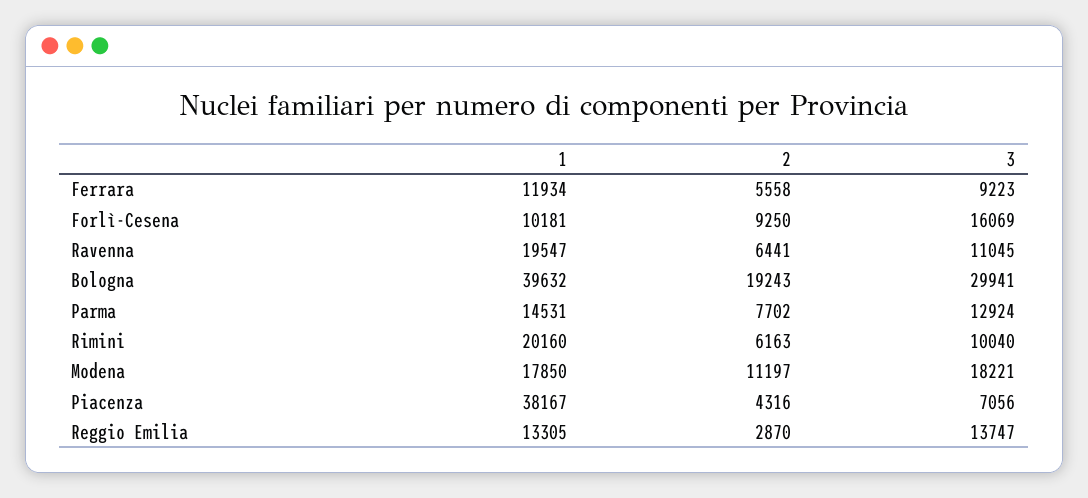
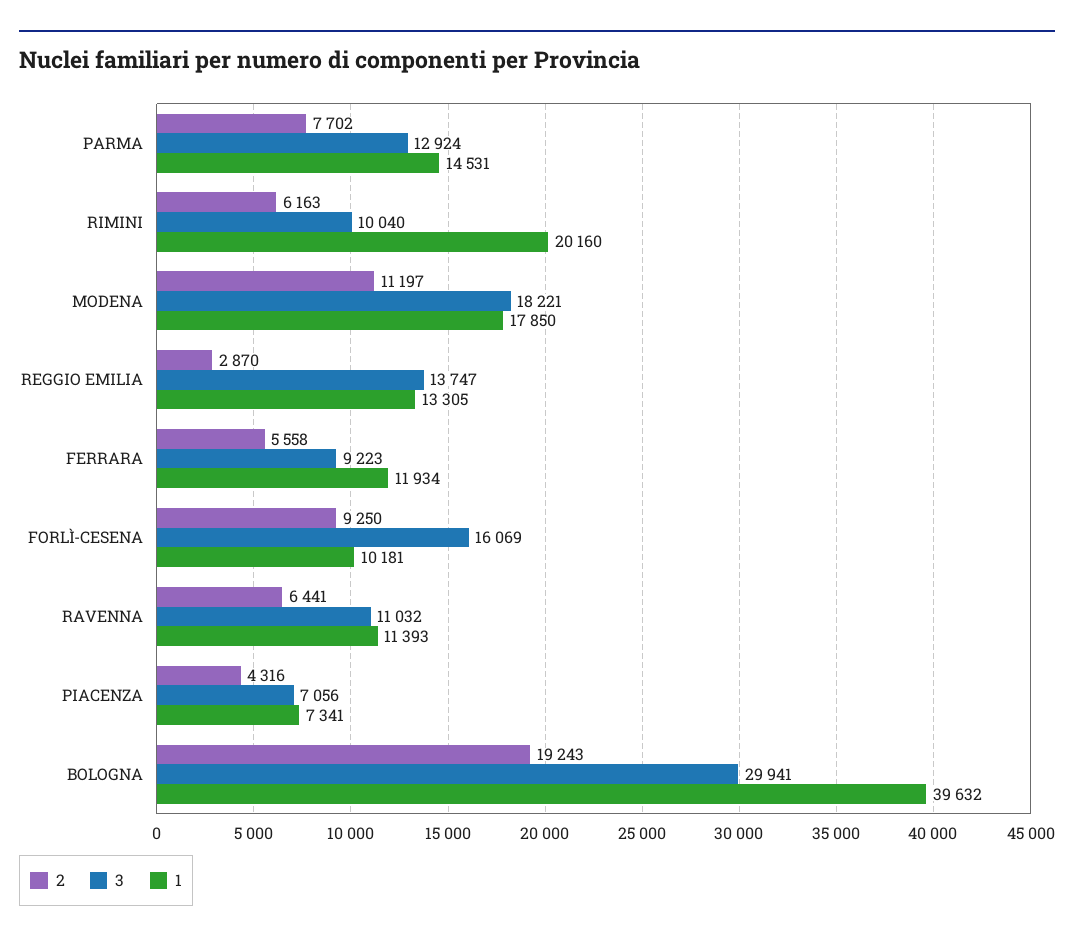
1, Ravenna: 19547 -> 11393
3, Ravenna: 11045 -> 11032
1, Piacenza: 38167 -> 7341

